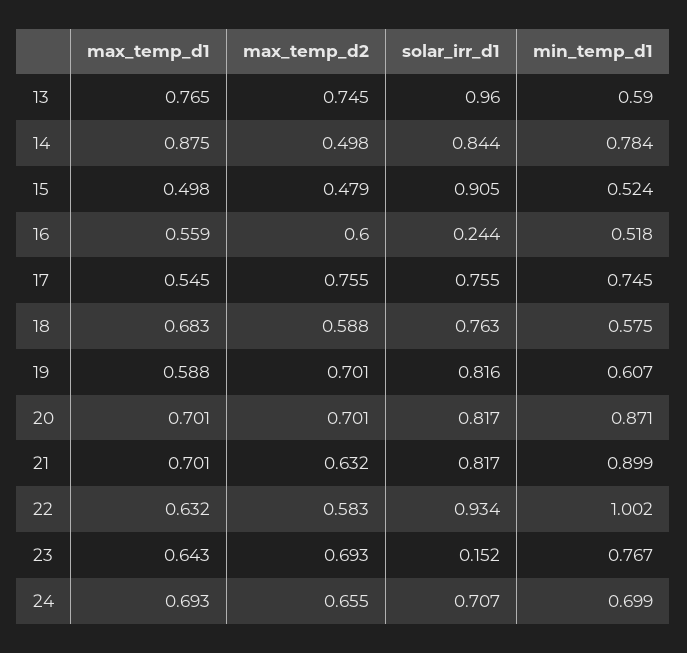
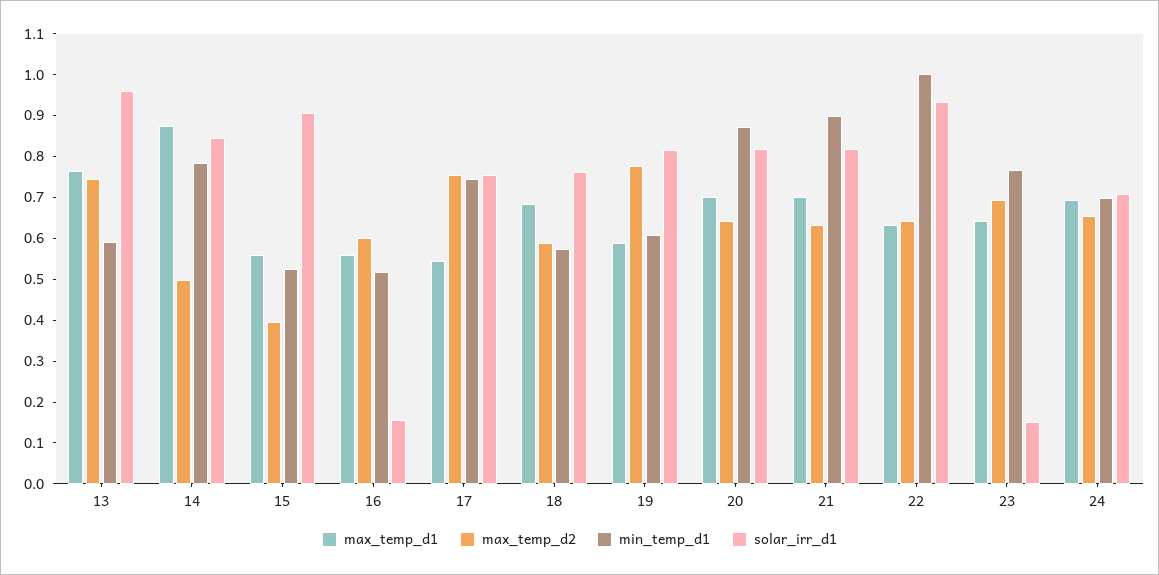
max_temp_d1, 15: 0.498 -> 0.56
max_temp_d2, 15: 0.479 -> 0.4
solar_irr_d1, 16: 0.244 -> 0.16
max_temp_d2, 19: 0.701 -> 0.78
max_temp_d2, 20: 0.701 -> 0.64
max_temp_d2, 22: 0.583 -> 0.64

